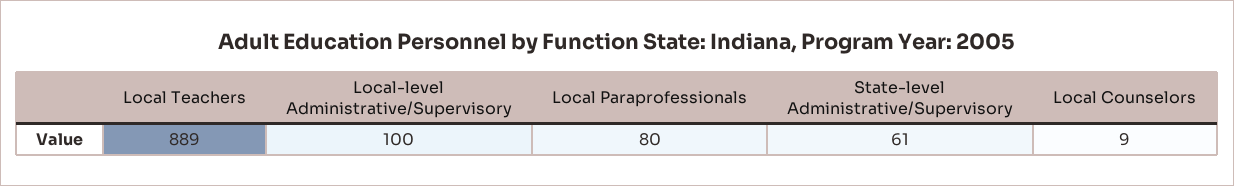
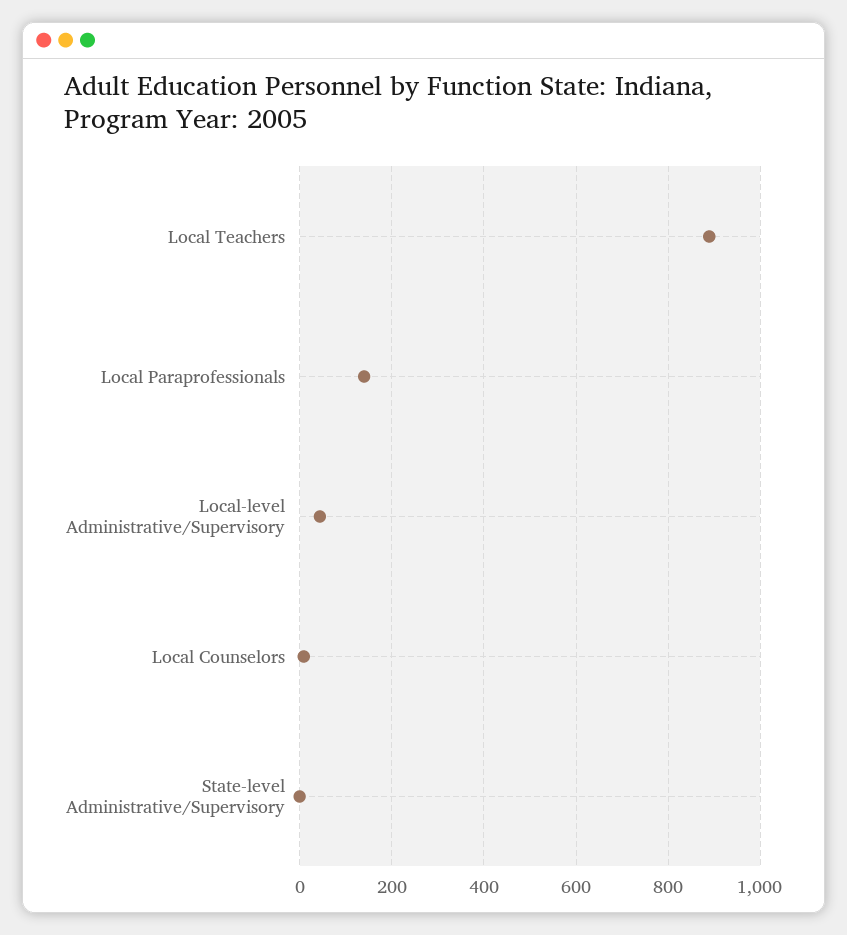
Local-level Administrative/Supervisory: 100 -> 40
Local Paraprofessionals: 80 -> 140
State-level Administrative/Supervisory: 61 -> 0

